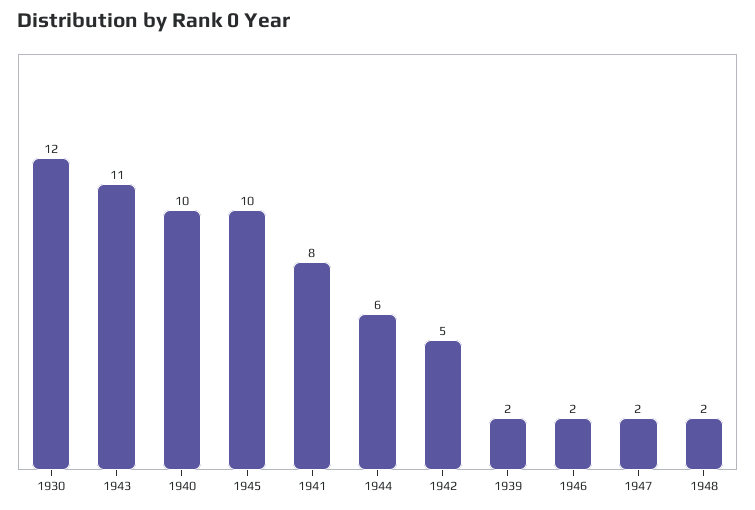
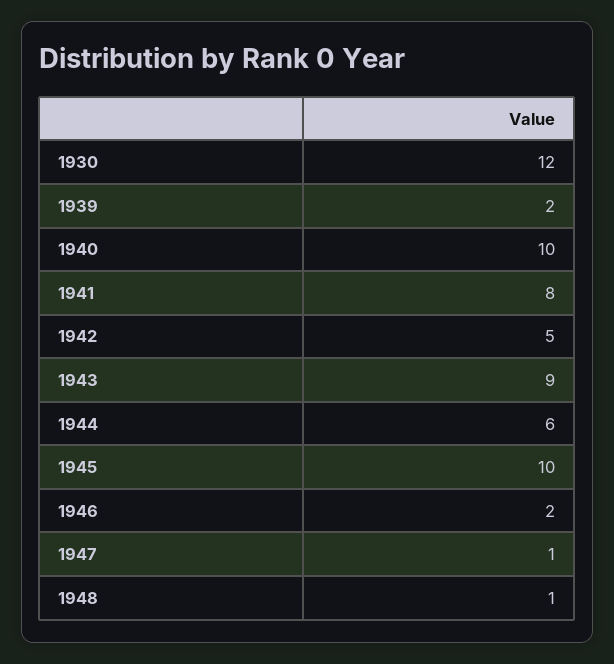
1943: 11 -> 9
1947: 2 -> 1
1948: 2 -> 1

